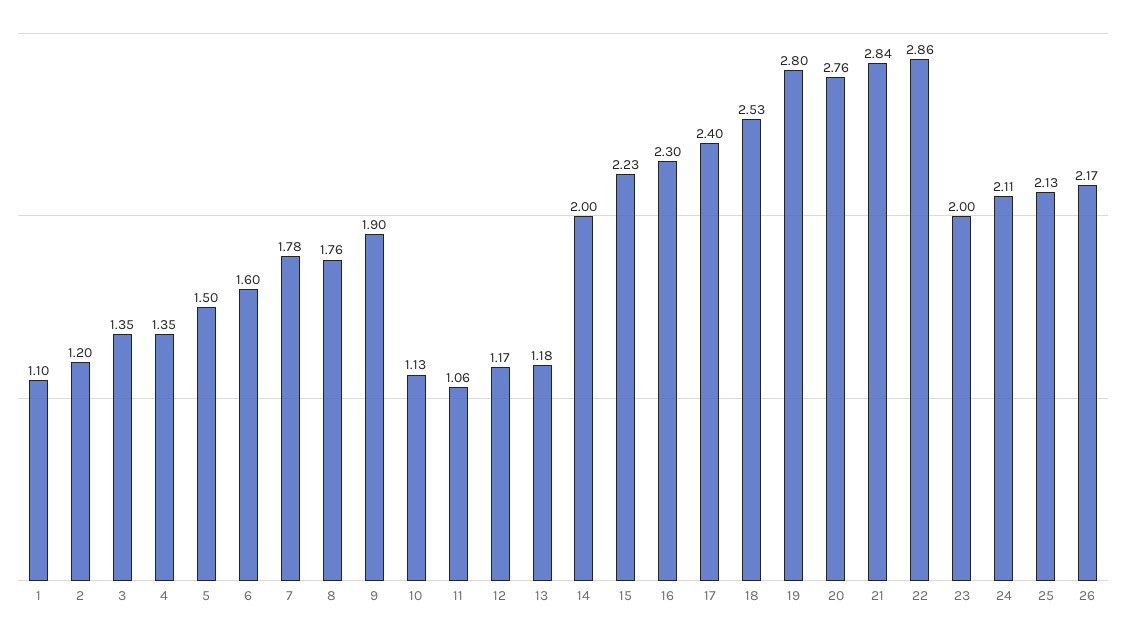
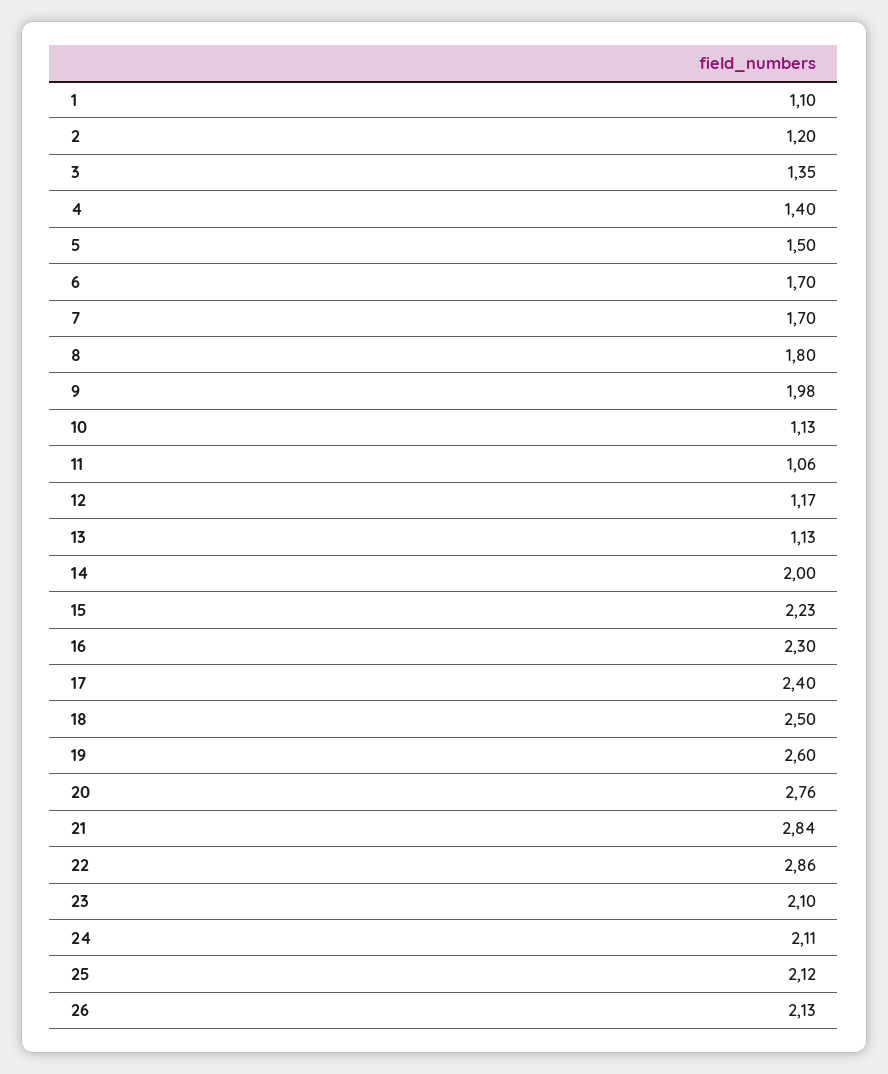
4: 1.35 -> 1.4
6: 1.6 -> 1.7
7: 1.78 -> 1.7
8: 1.76 -> 1.8
9: 1.9 -> 1.98
13: 1.18 -> 1.13
18: 2.53 -> 2.5
19: 2.8 -> 2.6
23: 2 -> 2.1
25: 2.13 -> 2.12
26: 2.17 -> 2.13

